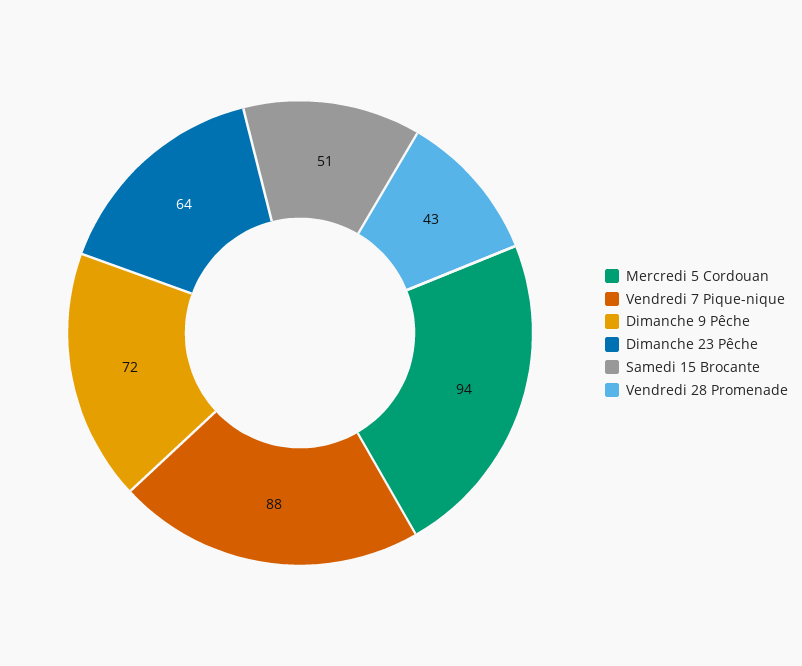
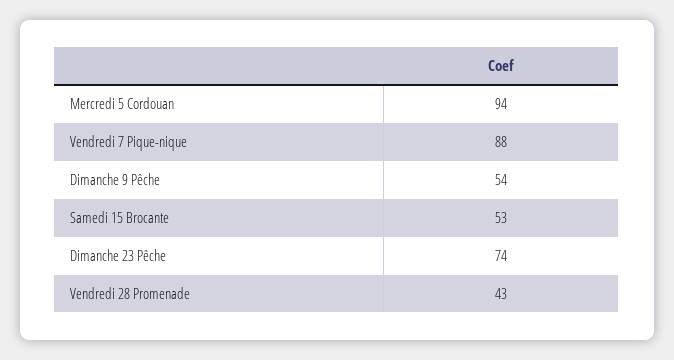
Dimanche 9 Pêche: 72 -> 54
Dimanche 23 Pêche: 64 -> 74
Samedi 15 Brocante: 51 -> 53

